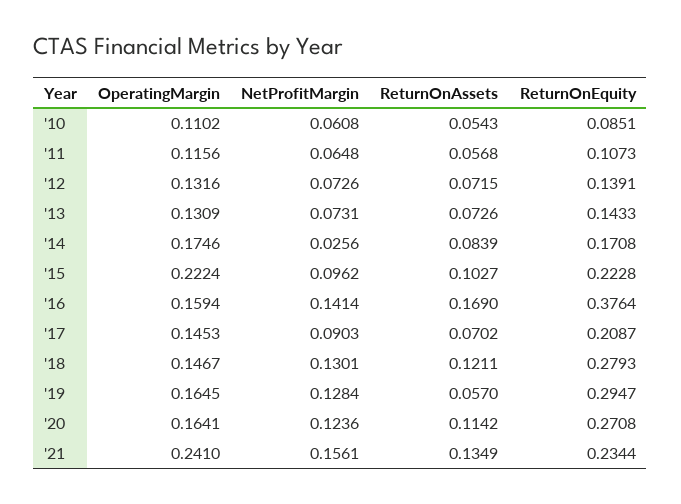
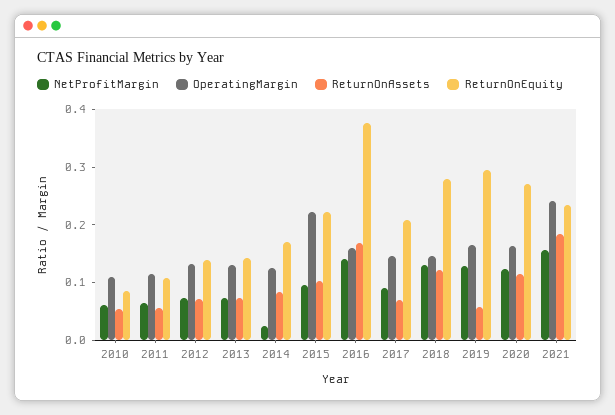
OperatingMargin, '14: 0.1746 -> 0.12
ReturnOnAssets, '21: 0.1349 -> 0.18

